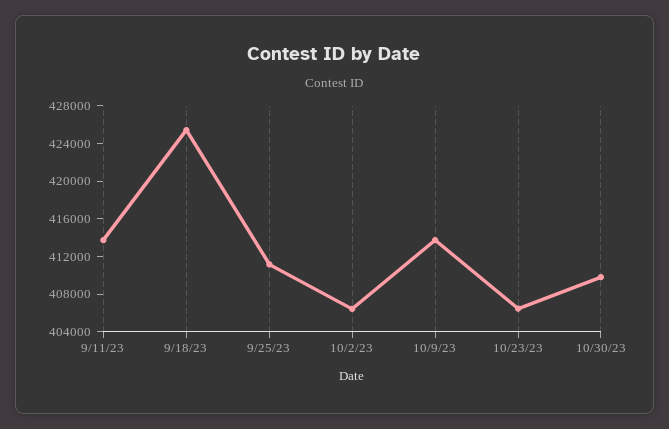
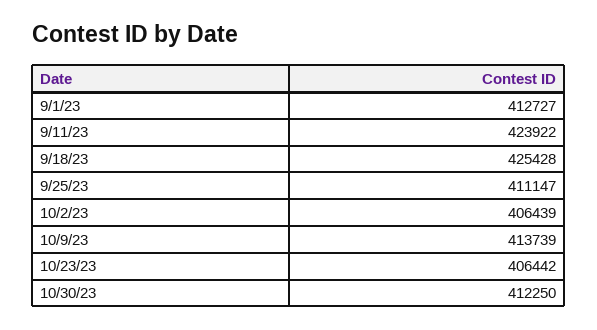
9/11/23: 414000 -> 423922
10/30/23: 410000 -> 412250
9/1/23: none -> 412727

